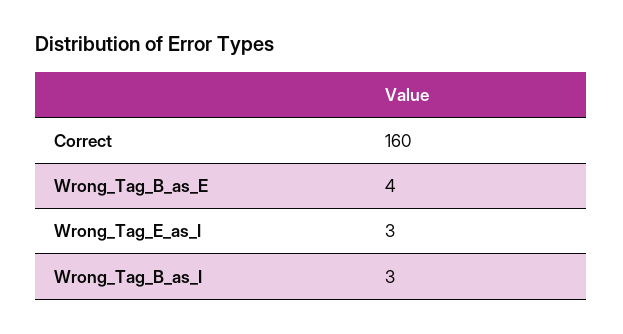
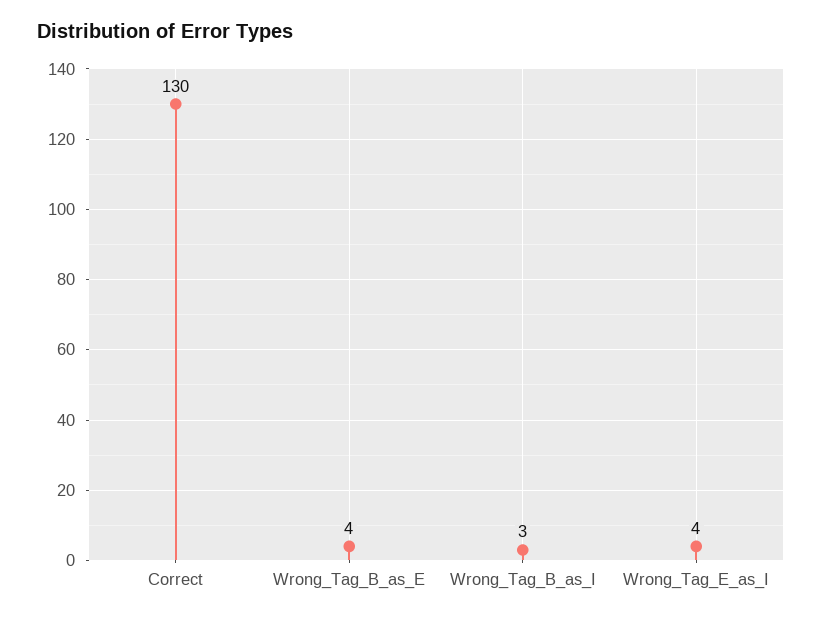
Correct: 160 -> 130
Wrong_Tag_E_as_I: 3 -> 4

